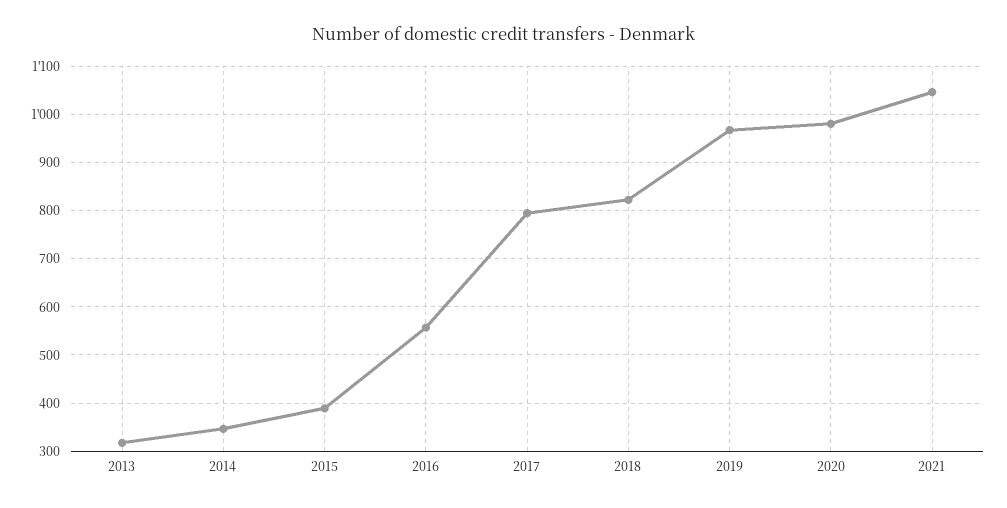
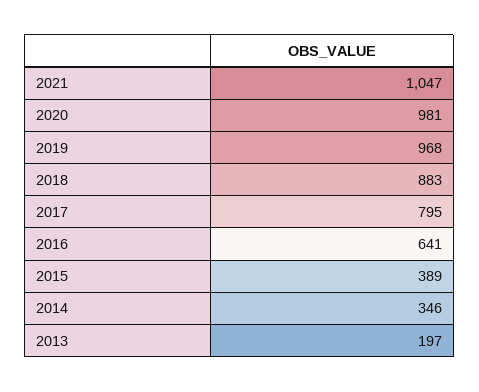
2013: 320 -> 197
2016: 560 -> 641
2018: 820 -> 883

